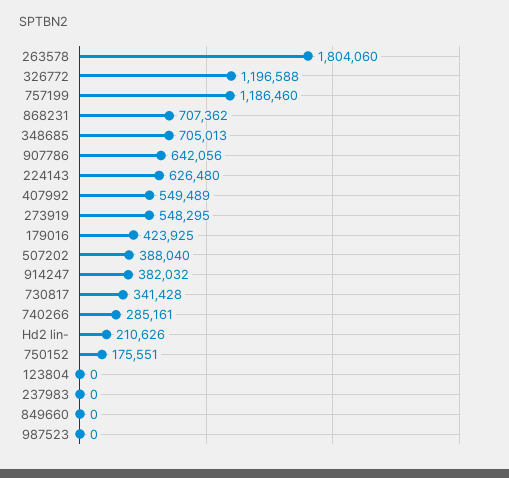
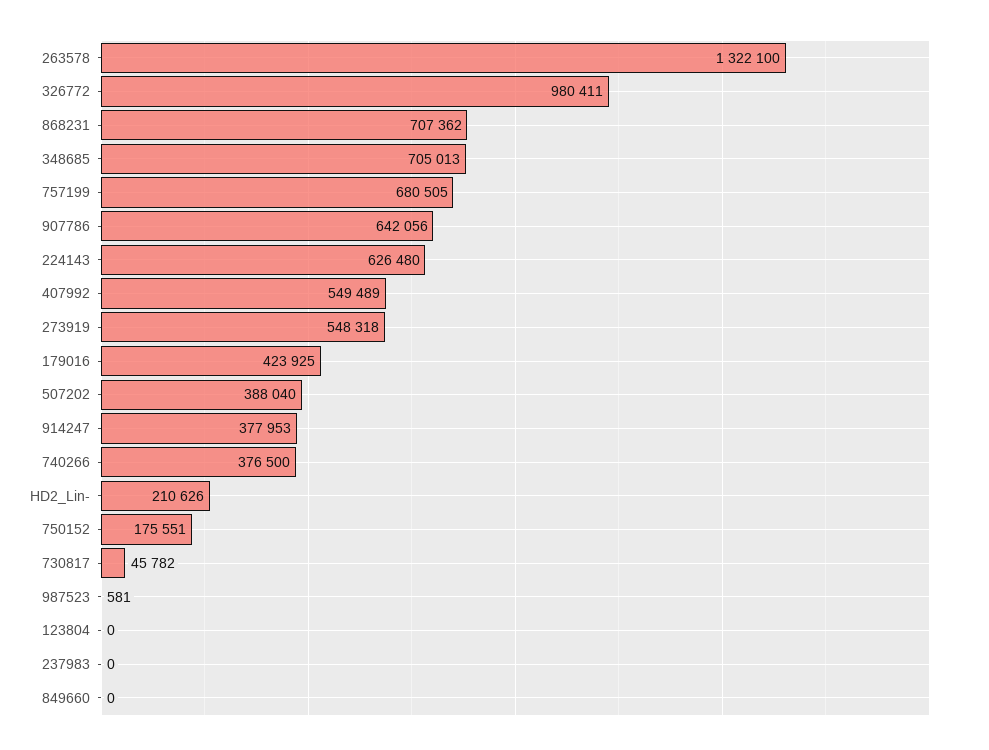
263578: 1804060 -> 1322100
326772: 1196588 -> 980411
757199: 1186460 -> 680505
273919: 548295 -> 548318
914247: 382032 -> 377953
730817: 341428 -> 45782
740266: 285161 -> 376500
987523: 0 -> 581

